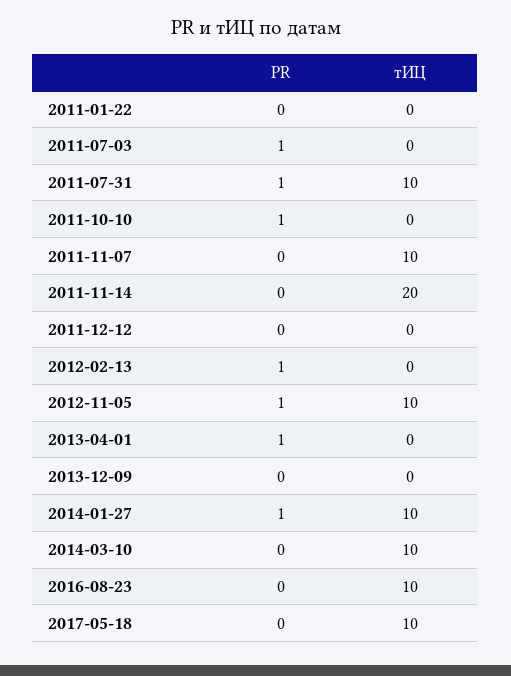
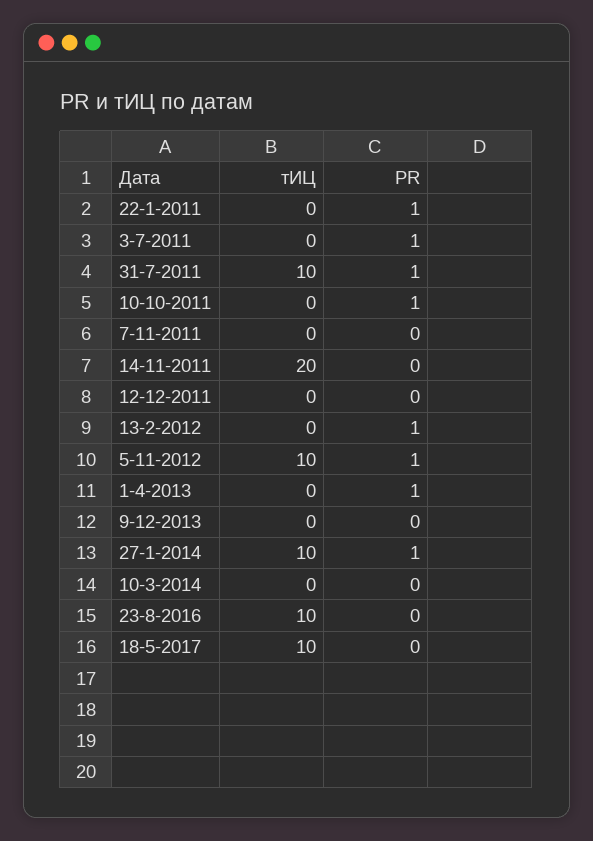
PR, 2011-01-22: 0 -> 1
тИЦ, 2011-11-07: 10 -> 0
тИЦ, 2014-03-10: 10 -> 0

